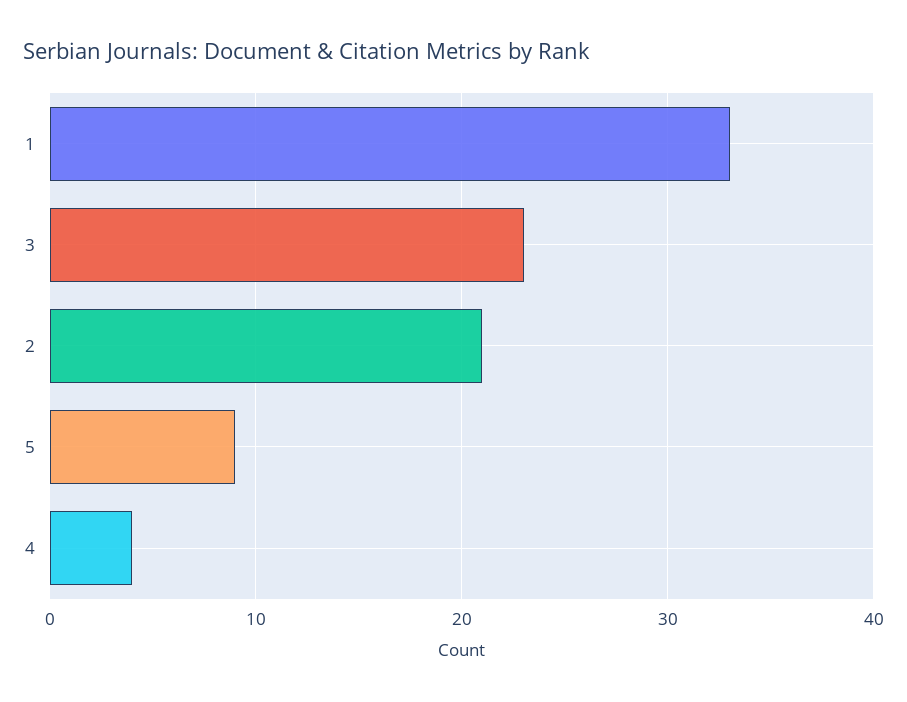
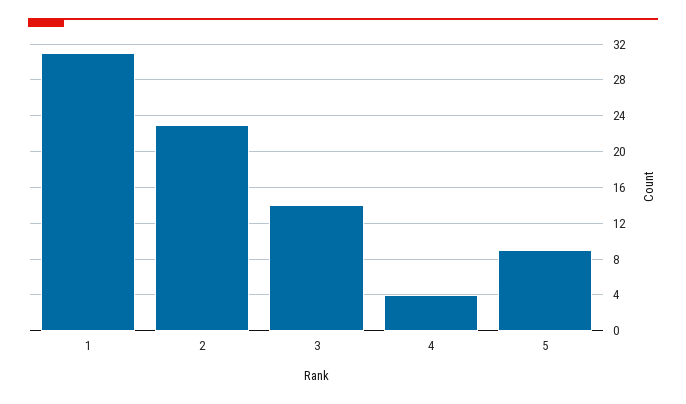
1: 33 -> 31
3: 23 -> 14
2: 21 -> 23

